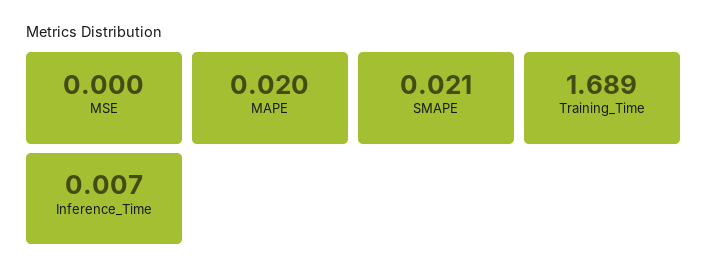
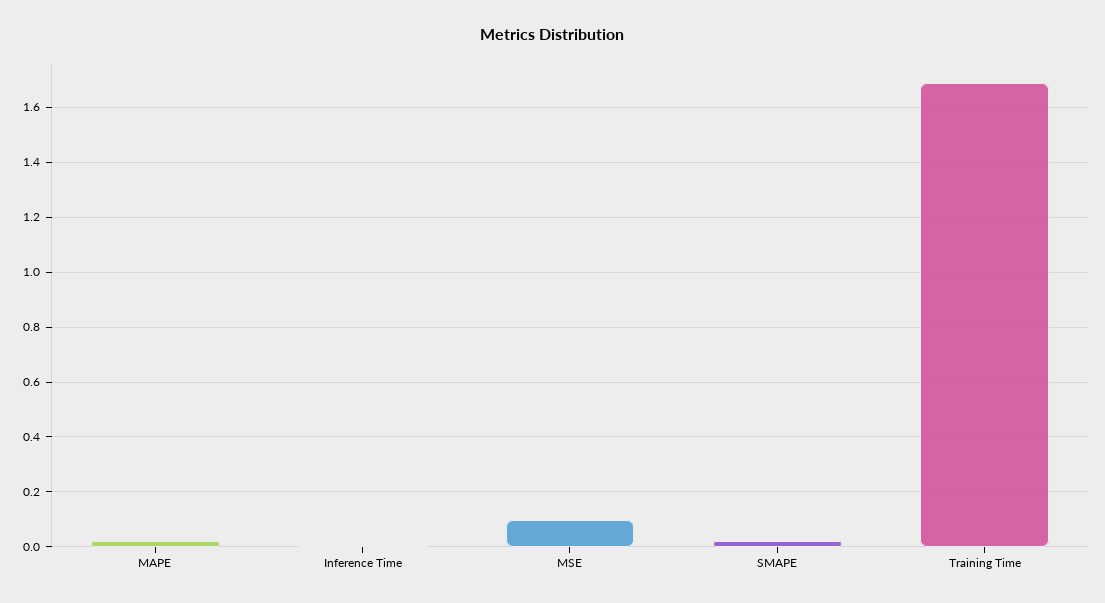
MSE: 0 -> 0.1

